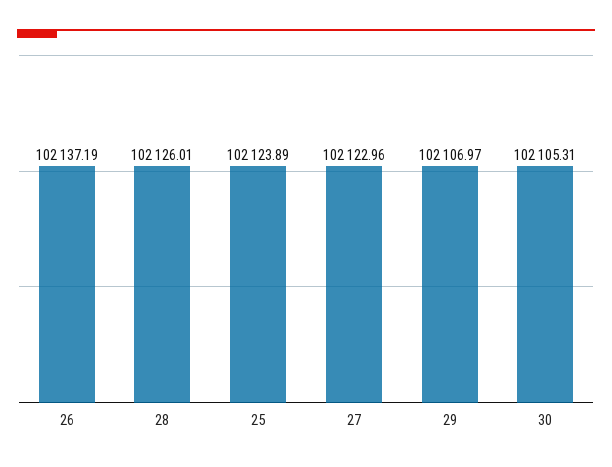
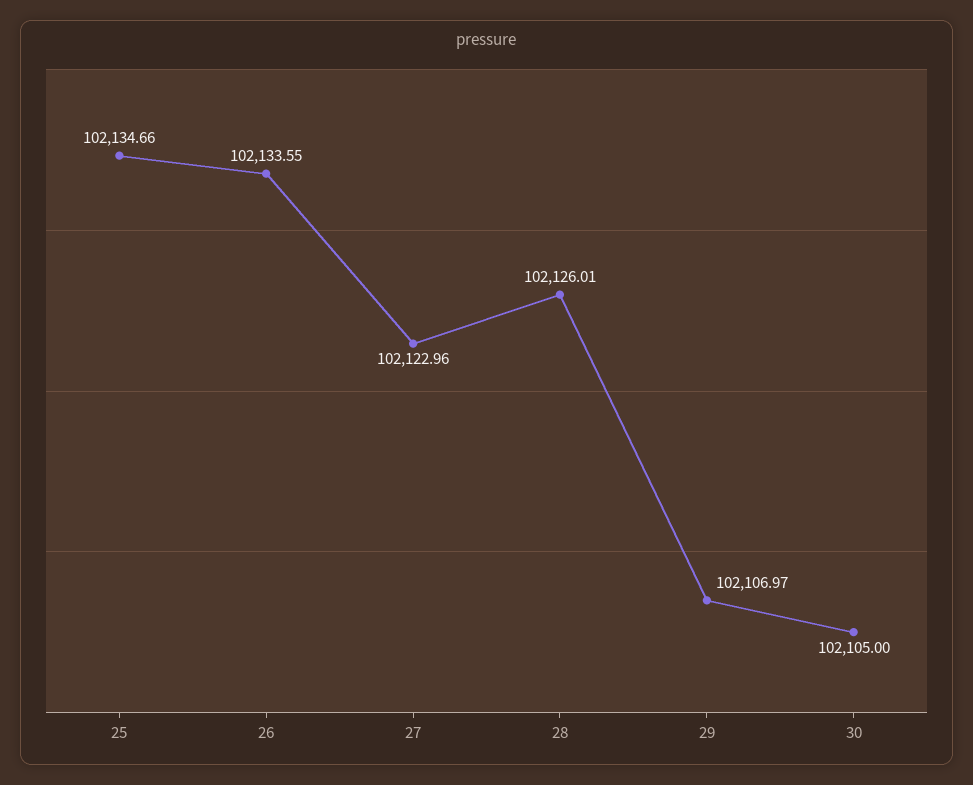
26: 102137.19 -> 102133.55
25: 102123.89 -> 102134.66
30: 102105.31 -> 102105

